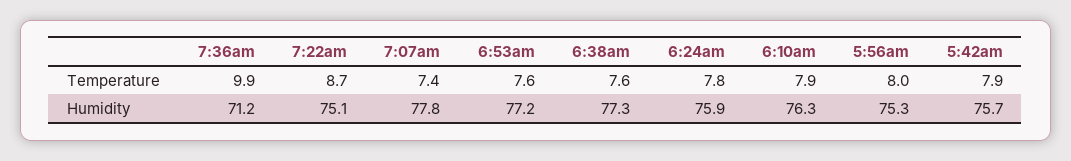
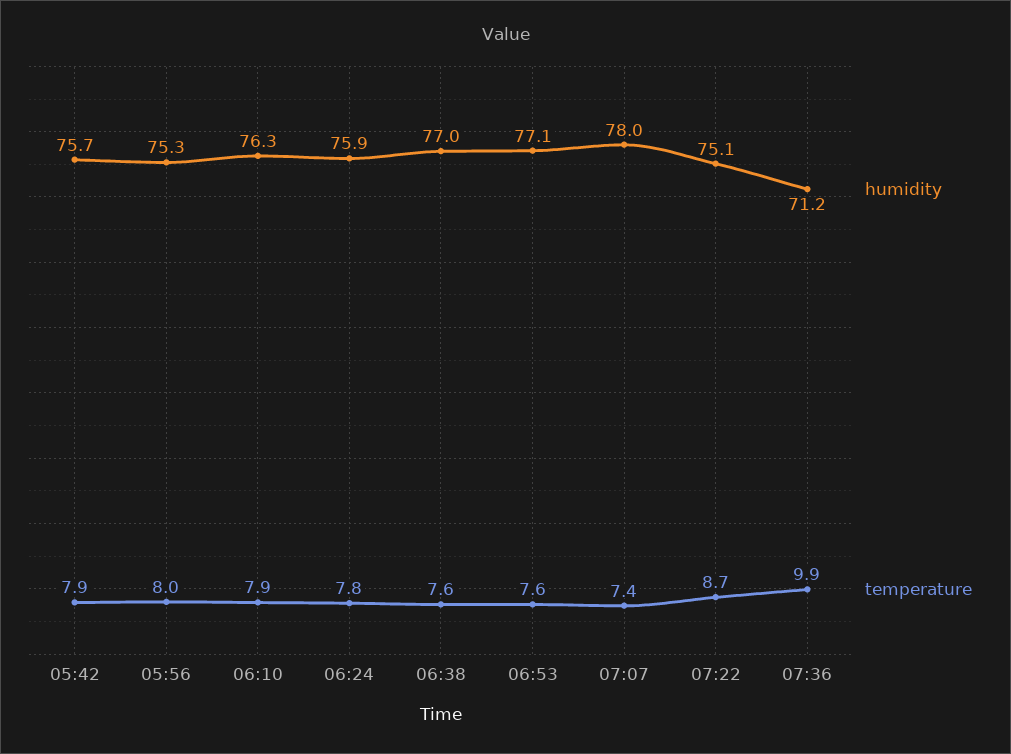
Humidity, 7:07am: 77.8 -> 78
Humidity, 6:53am: 77.2 -> 77.1
Humidity, 6:38am: 77.3 -> 77

